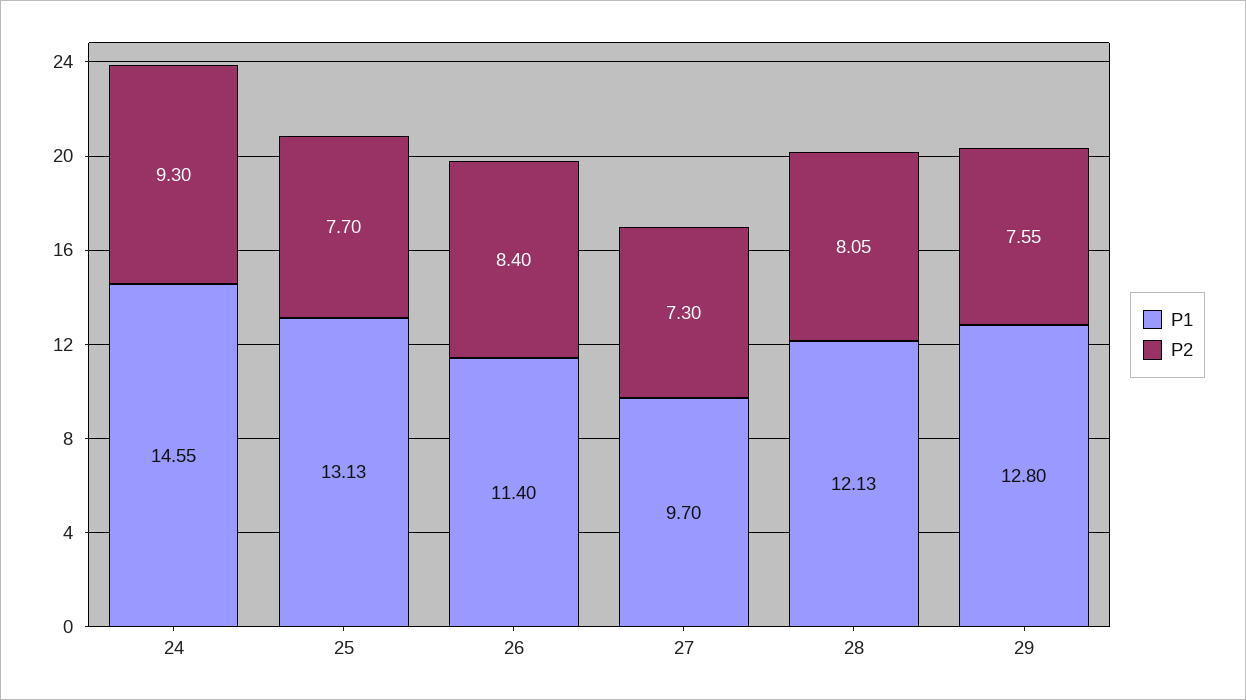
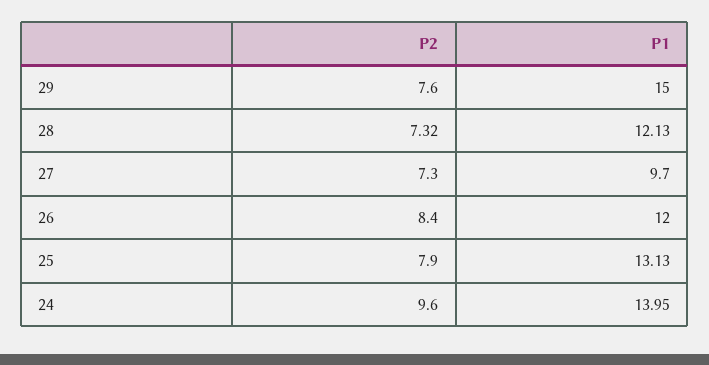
P1, 24: 14.55 -> 13.95
P2, 24: 9.3 -> 9.6
P2, 25: 7.7 -> 7.9
P1, 26: 11.4 -> 12
P2, 28: 8.05 -> 7.32
P1, 29: 12.8 -> 15
P2, 29: 7.55 -> 7.6

